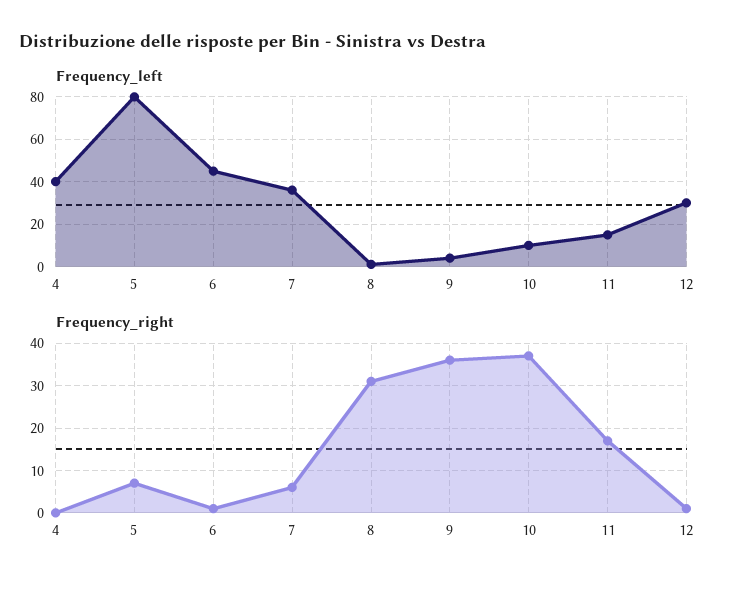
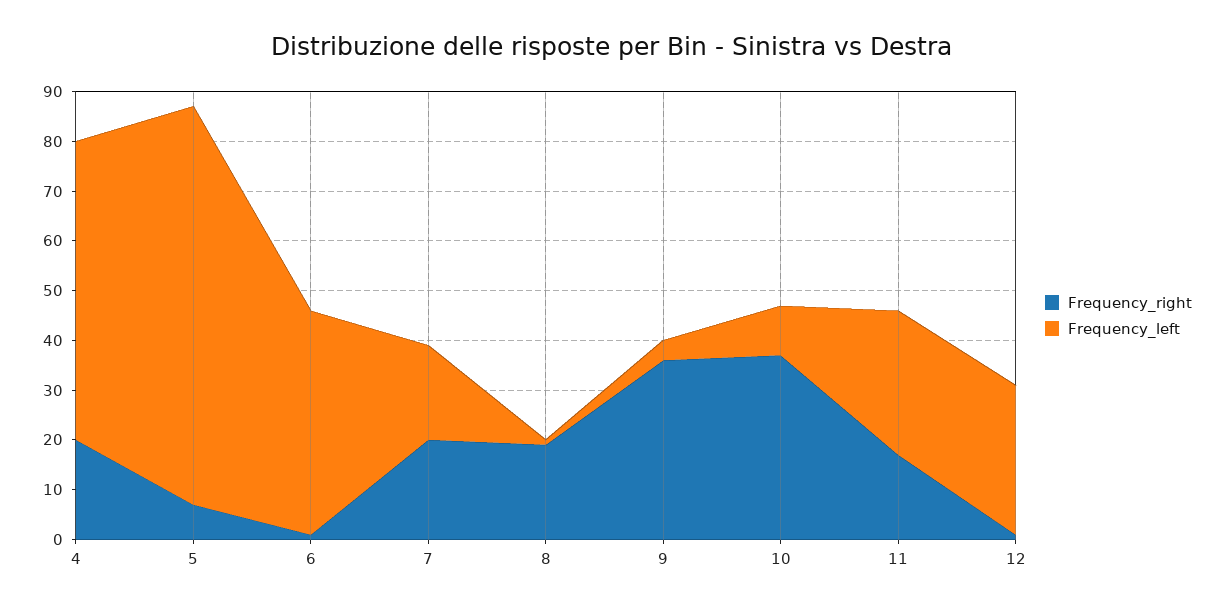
Frequency_left, 4: 40 -> 60
Frequency_left, 7: 35 -> 20
Frequency_left, 11: 15 -> 30
Frequency_right, 4: 0 -> 20
Frequency_right, 7: 5 -> 20
Frequency_right, 8: 30 -> 20

